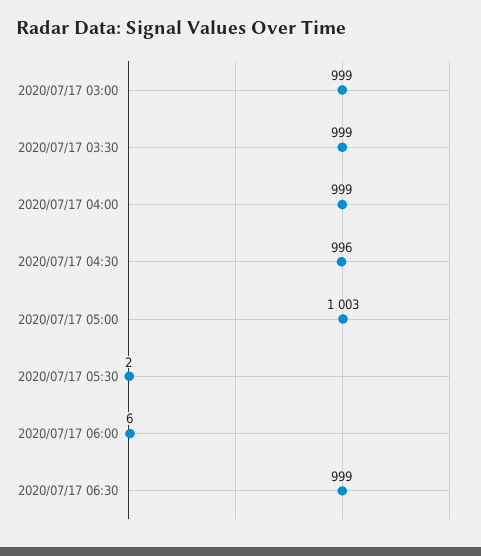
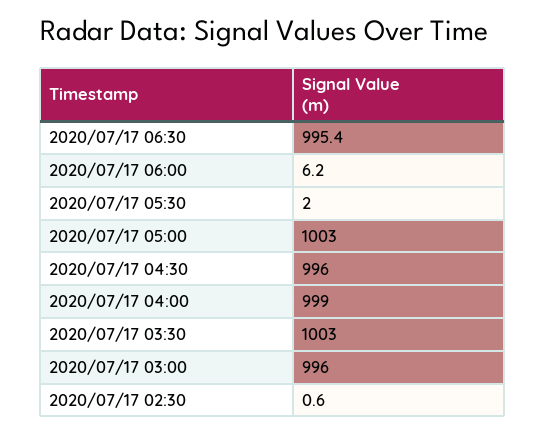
2020/07/17 03:00: 999 -> 996
2020/07/17 03:30: 999 -> 1003
2020/07/17 06:30: 999 -> 995.4
2020/07/17 02:30: none -> 0.6

